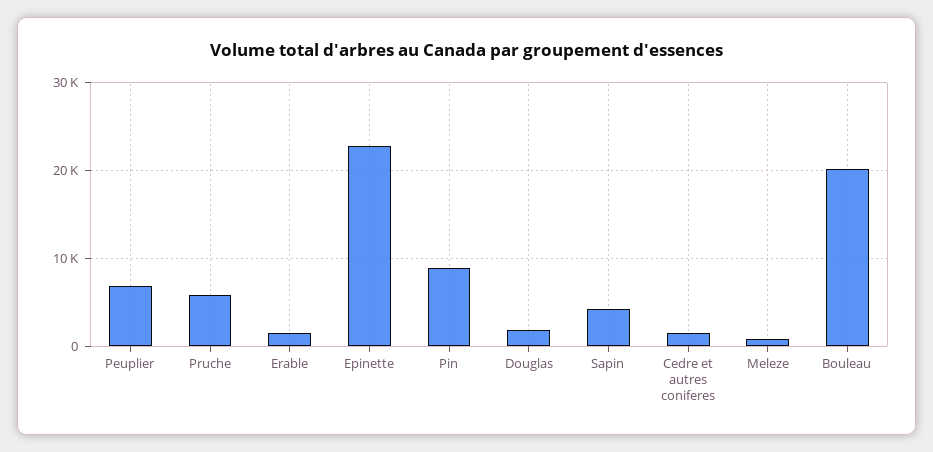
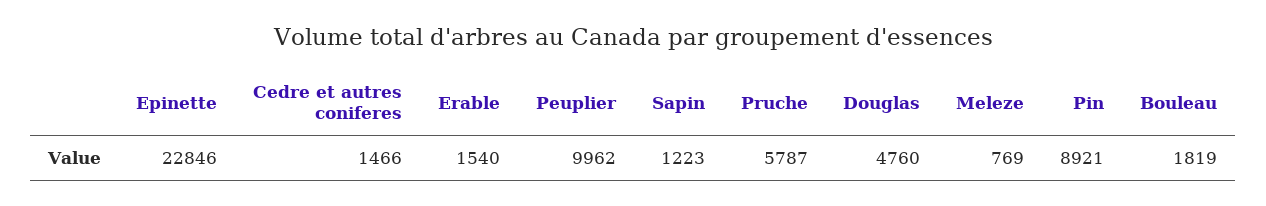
Peuplier: 7000 -> 9962
Douglas: 2000 -> 4760
Sapin: 4000 -> 1223
Bouleau: 20000 -> 1819

